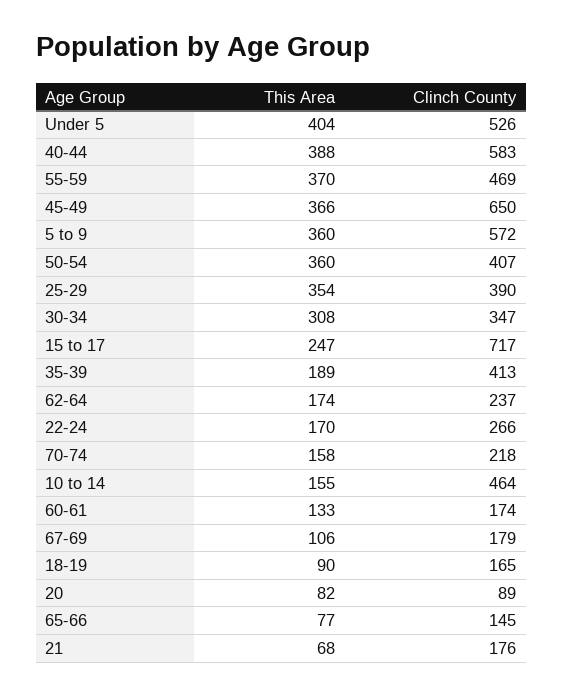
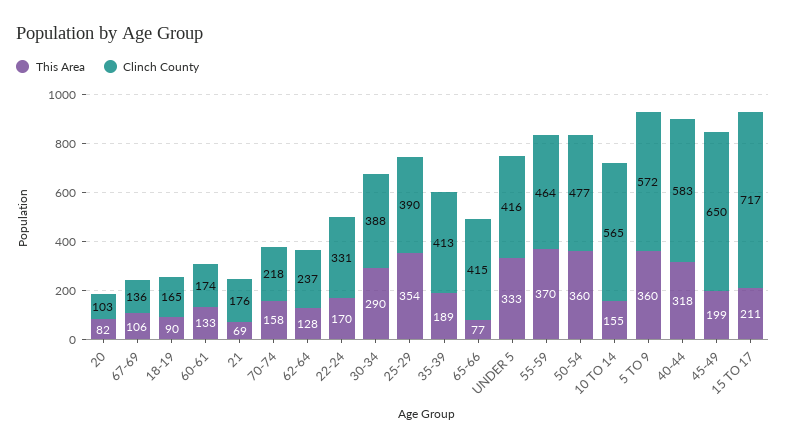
This Area, Under 5: 404 -> 333
Clinch County, Under 5: 526 -> 416
This Area, 40-44: 388 -> 318
Clinch County, 55-59: 469 -> 464
This Area, 45-49: 366 -> 199
Clinch County, 50-54: 407 -> 477
This Area, 30-34: 308 -> 290
Clinch County, 30-34: 347 -> 388
This Area, 15 to 17: 247 -> 211
This Area, 62-64: 174 -> 128
Clinch County, 22-24: 266 -> 331
Clinch County, 10 to 14: 464 -> 565
Clinch County, 67-69: 179 -> 136
Clinch County, 20: 89 -> 103
Clinch County, 65-66: 145 -> 415
This Area, 21: 68 -> 69

